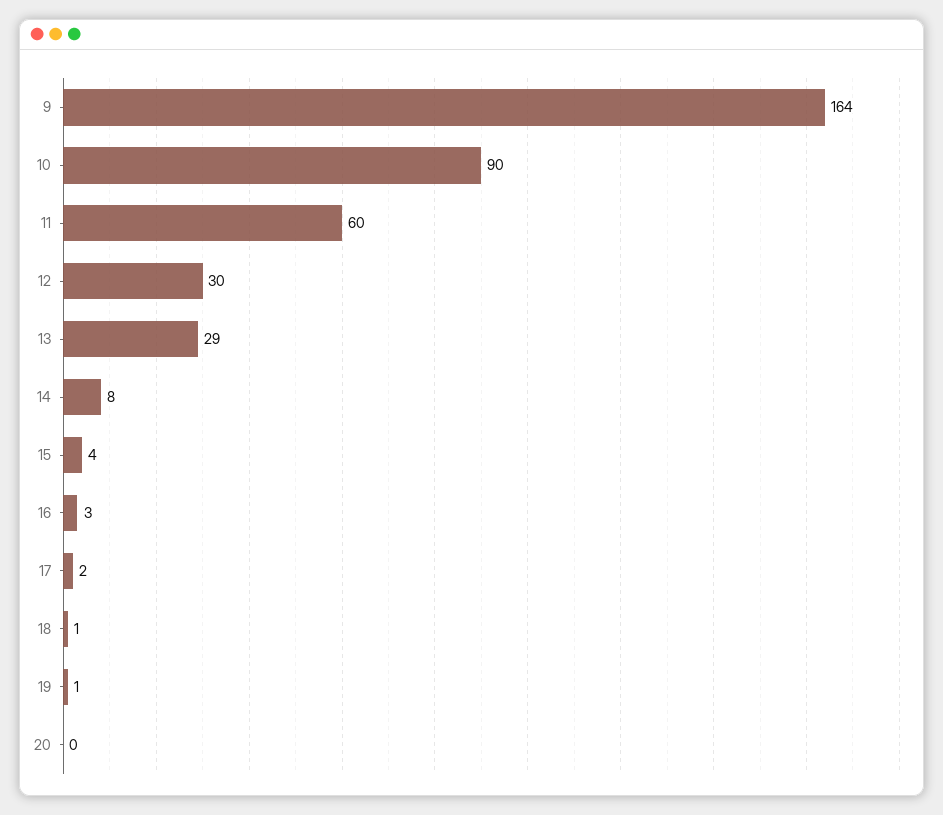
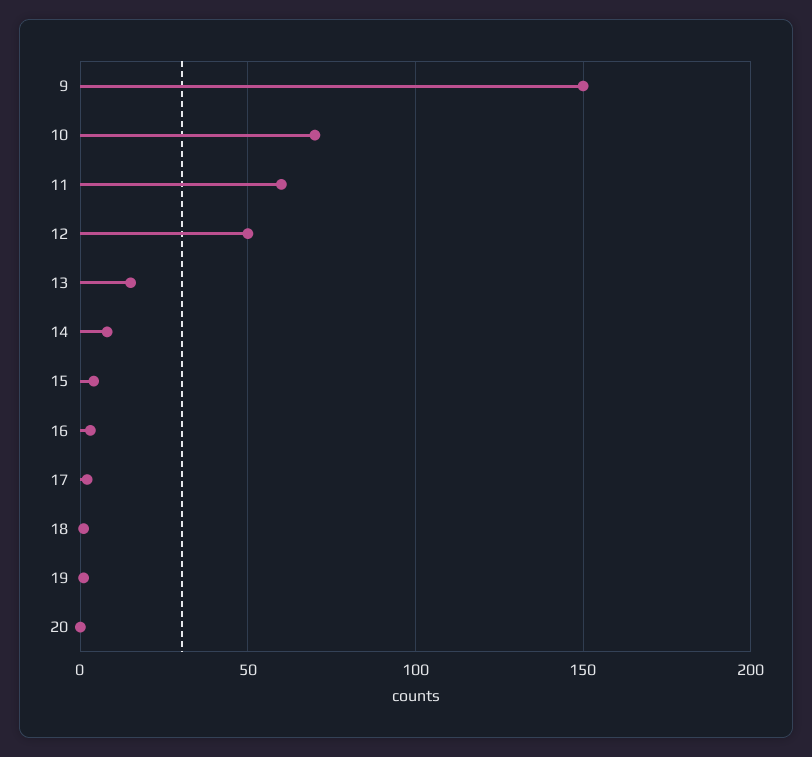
9: 164 -> 150
10: 90 -> 70
12: 30 -> 50
13: 29 -> 15

